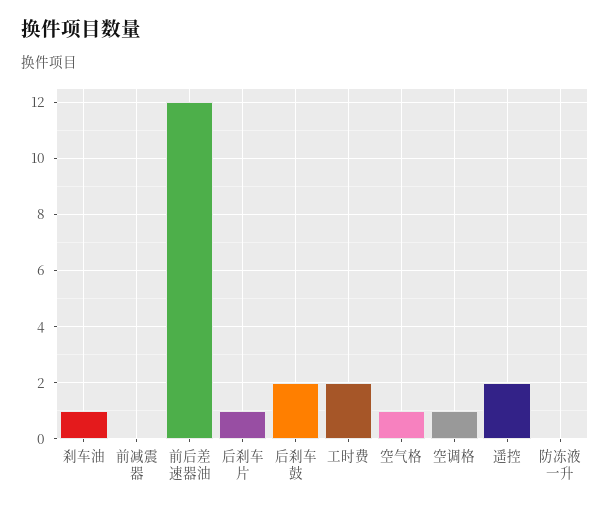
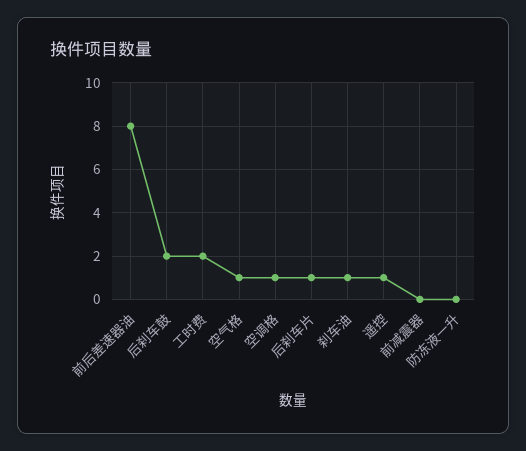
前后差速器油: 12 -> 8
遥控: 2 -> 1

